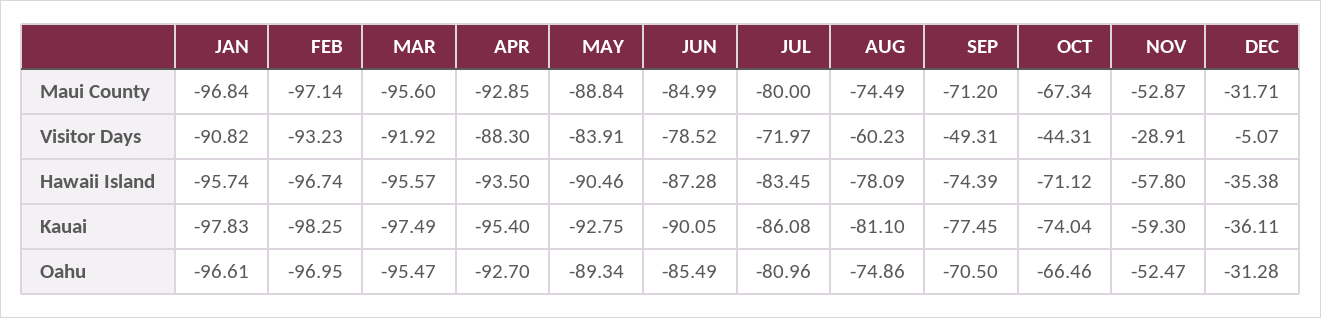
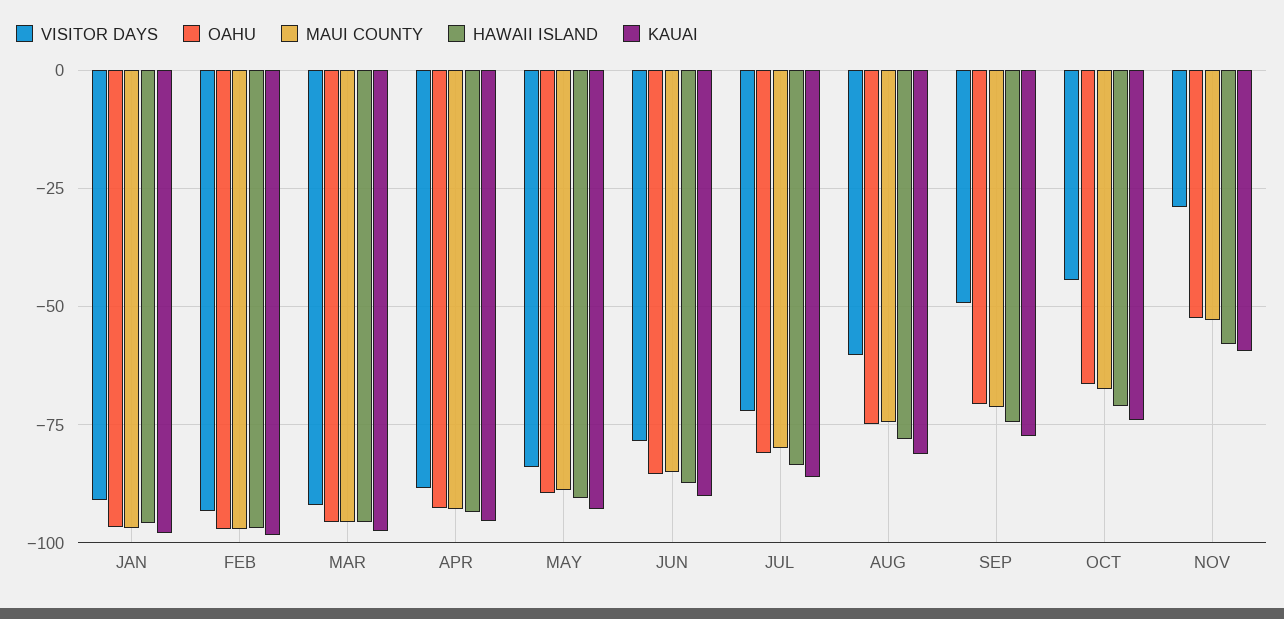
Maui County, DEC: -31.71 -> none
Visitor Days, DEC: -5.07 -> none
Hawaii Island, DEC: -35.38 -> none
Kauai, DEC: -36.11 -> none
Oahu, DEC: -31.28 -> none

